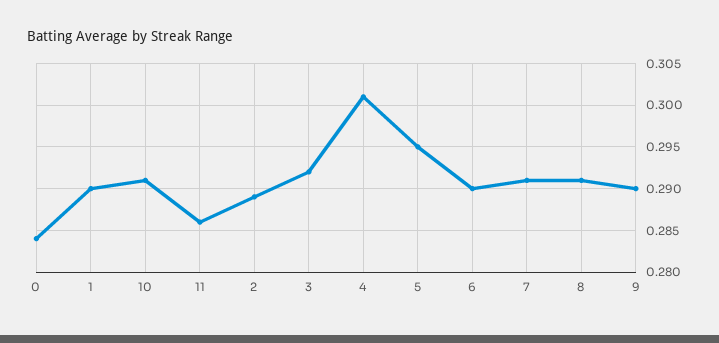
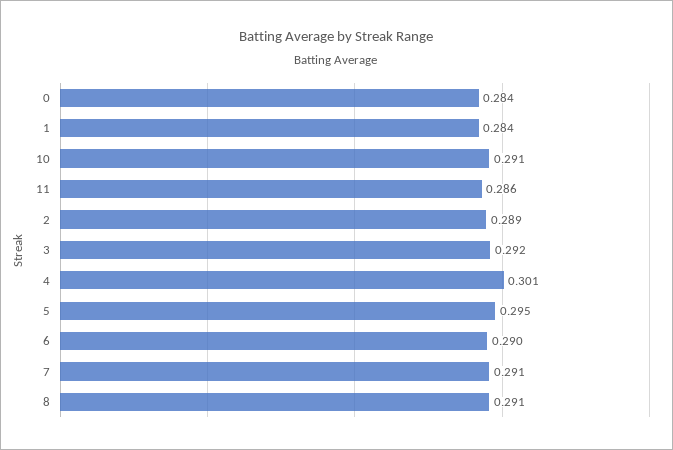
1: 0.29 -> 0.284
9: 0.29 -> none

